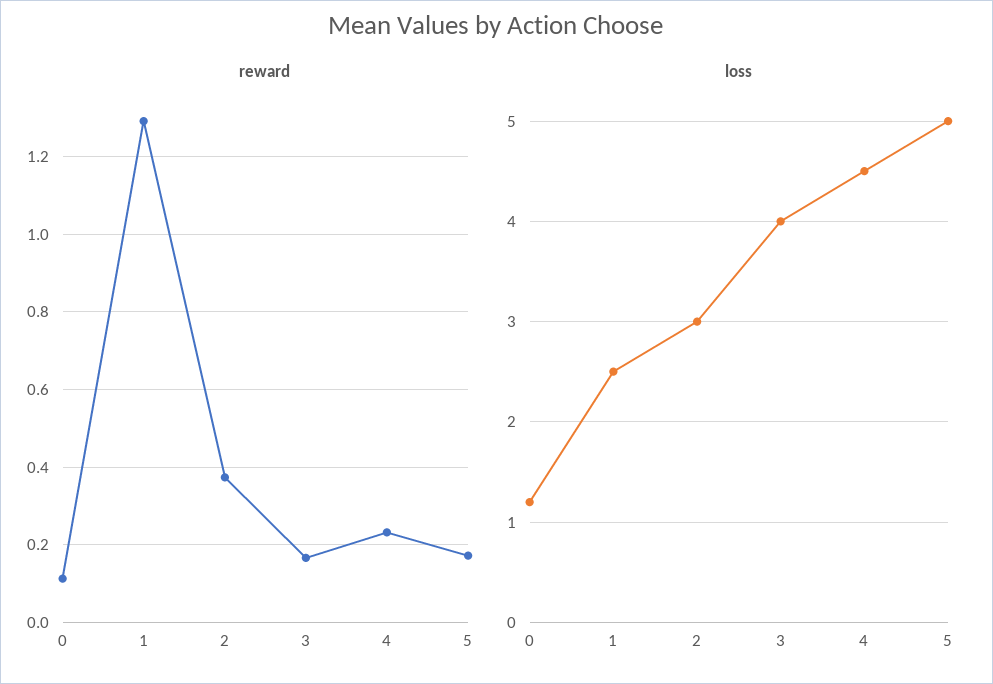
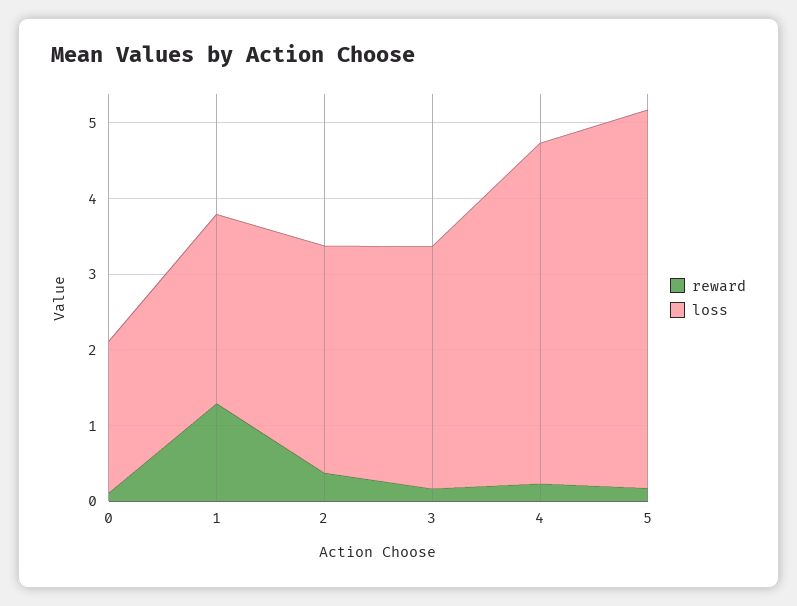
loss, 0: 1.2 -> 2
loss, 3: 4 -> 3.2

